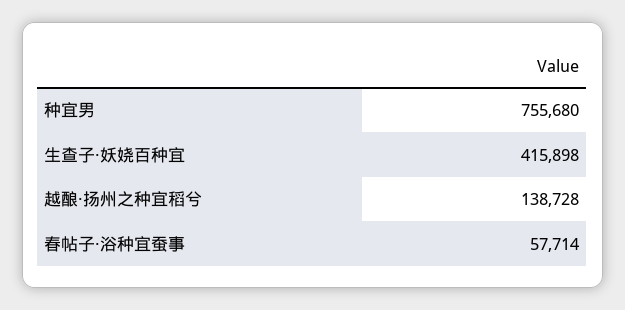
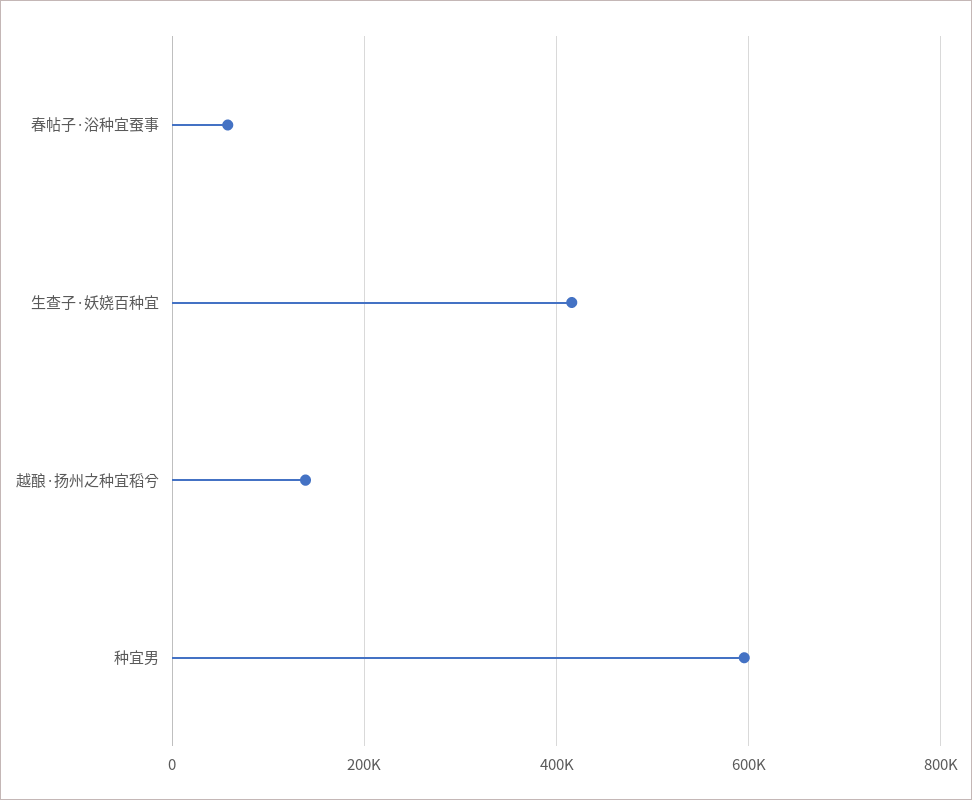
种宜男: 755680 -> 600000

